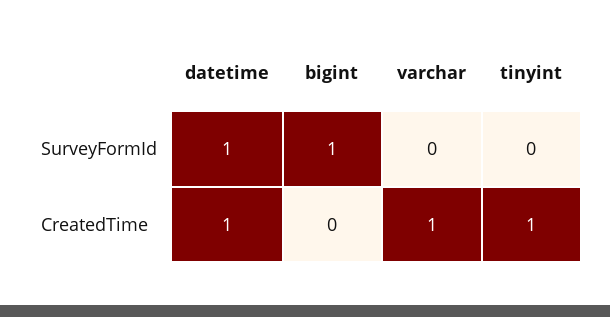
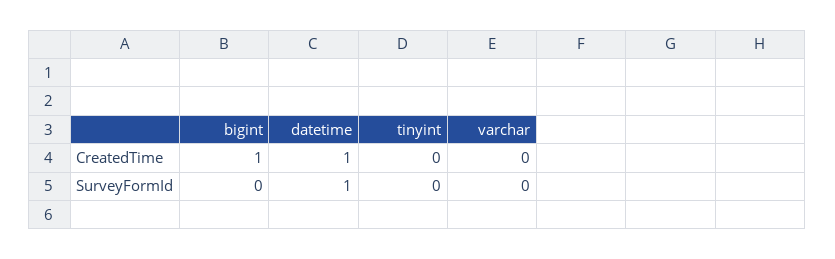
bigint, SurveyFormId: 1 -> 0
bigint, CreatedTime: 0 -> 1
varchar, CreatedTime: 1 -> 0
tinyint, CreatedTime: 1 -> 0

